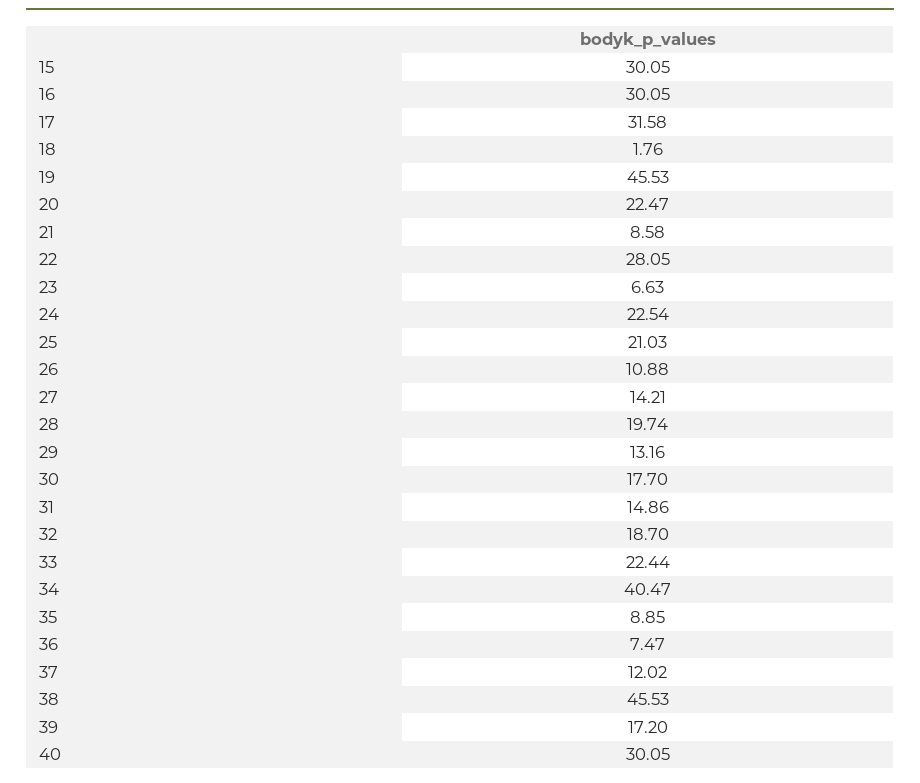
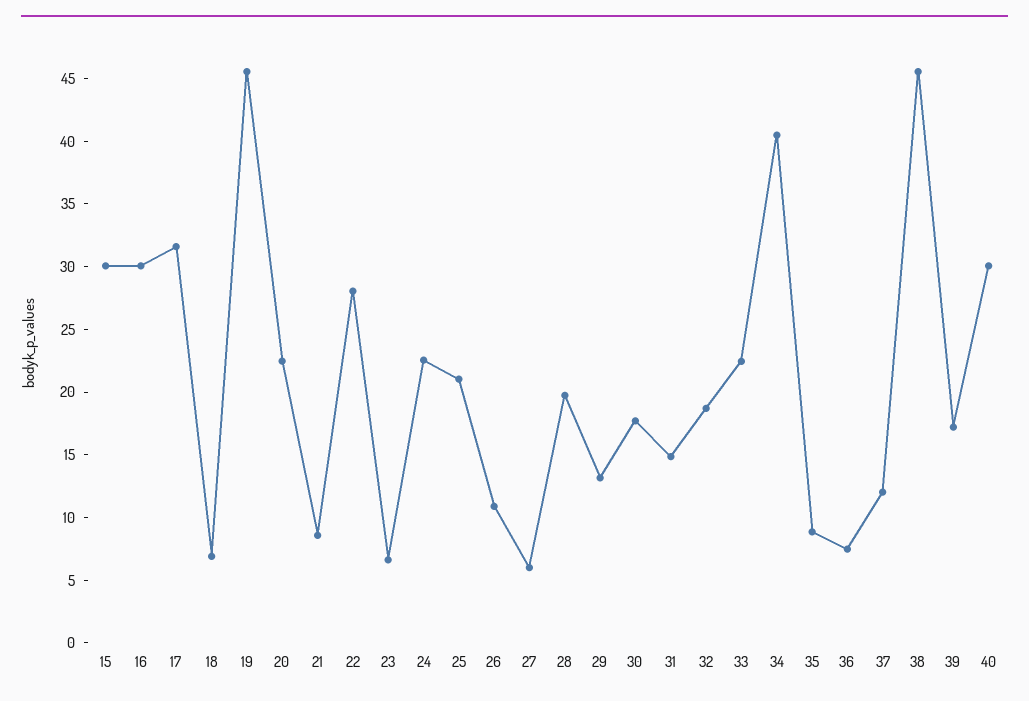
18: 1.76 -> 7
27: 14.21 -> 6

